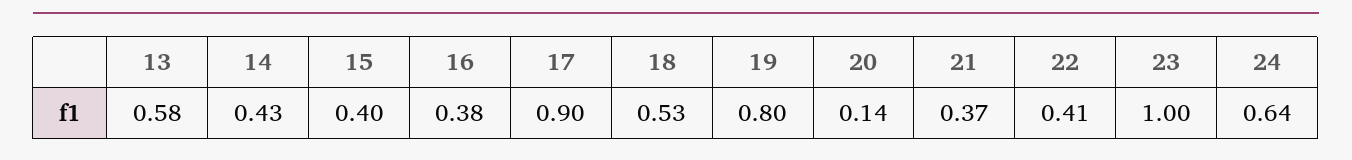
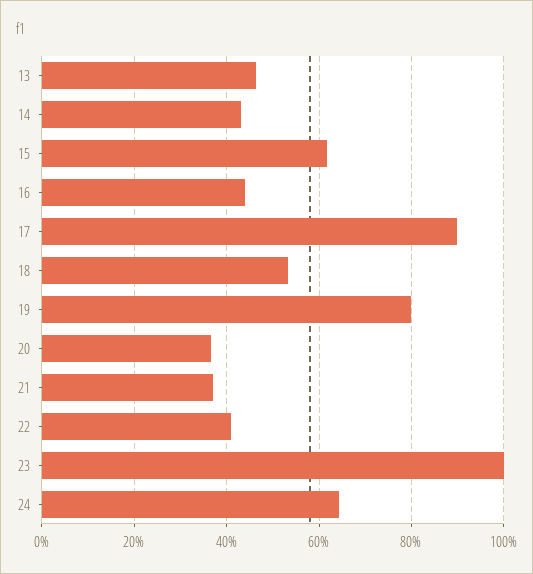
13: 0.58 -> 0.46
15: 0.4 -> 0.62
16: 0.38 -> 0.44
20: 0.14 -> 0.36

